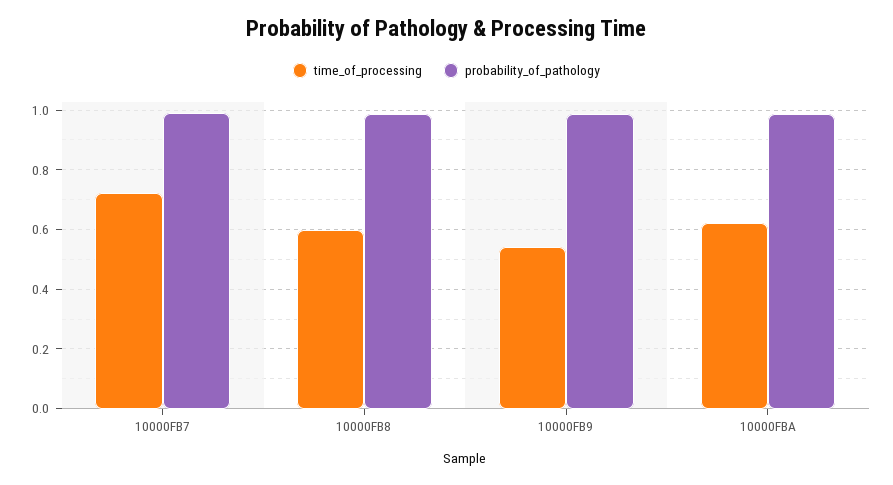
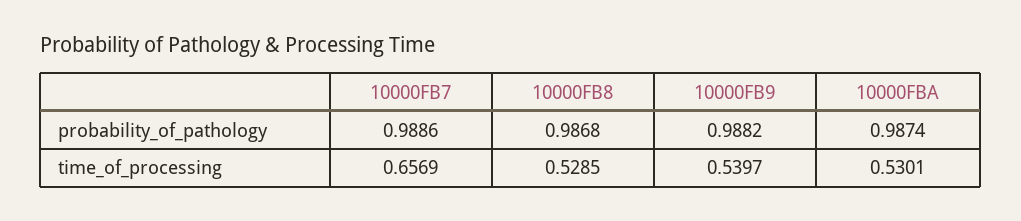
time_of_processing, 10000FB7: 0.725 -> 0.6569
time_of_processing, 10000FB8: 0.6 -> 0.5285
time_of_processing, 10000FBA: 0.625 -> 0.5301

